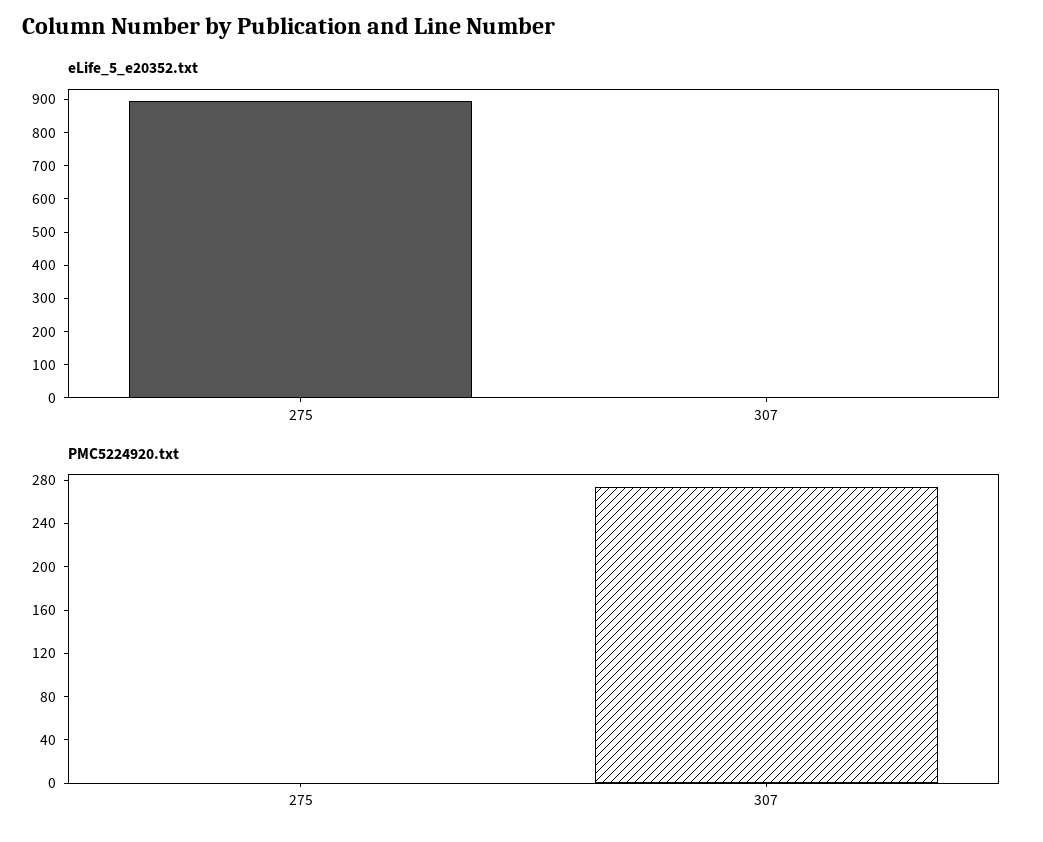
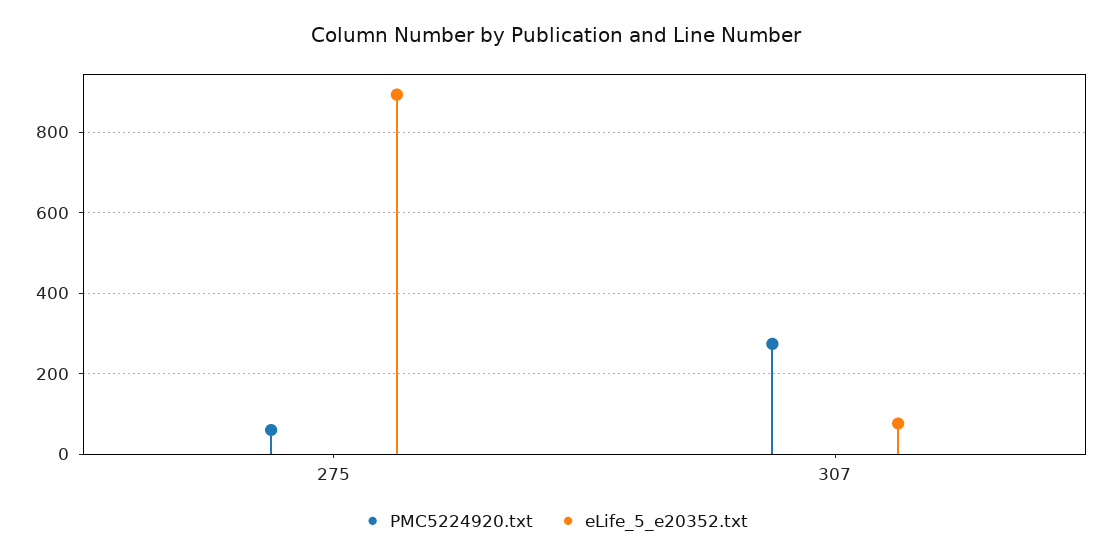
eLife_5_e20352.txt, 307: 0 -> 80
PMC5224920.txt, 275: 0 -> 60

